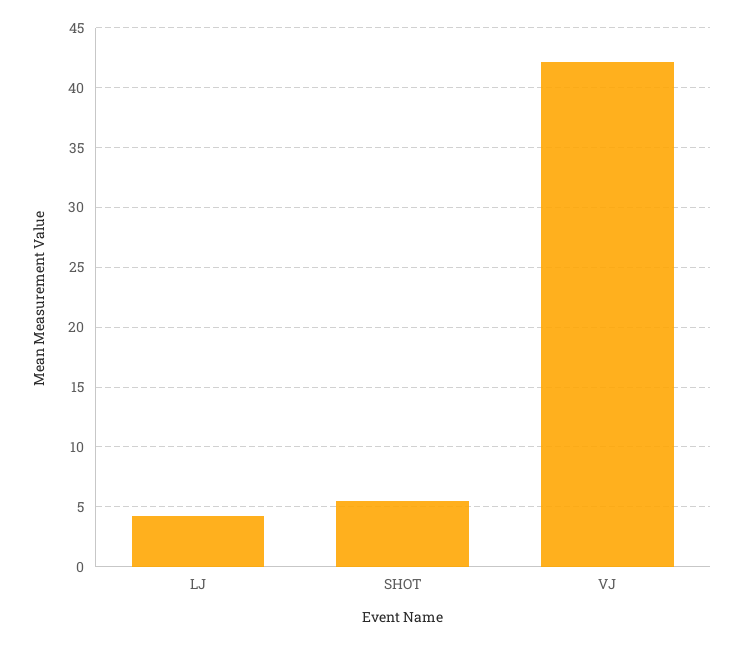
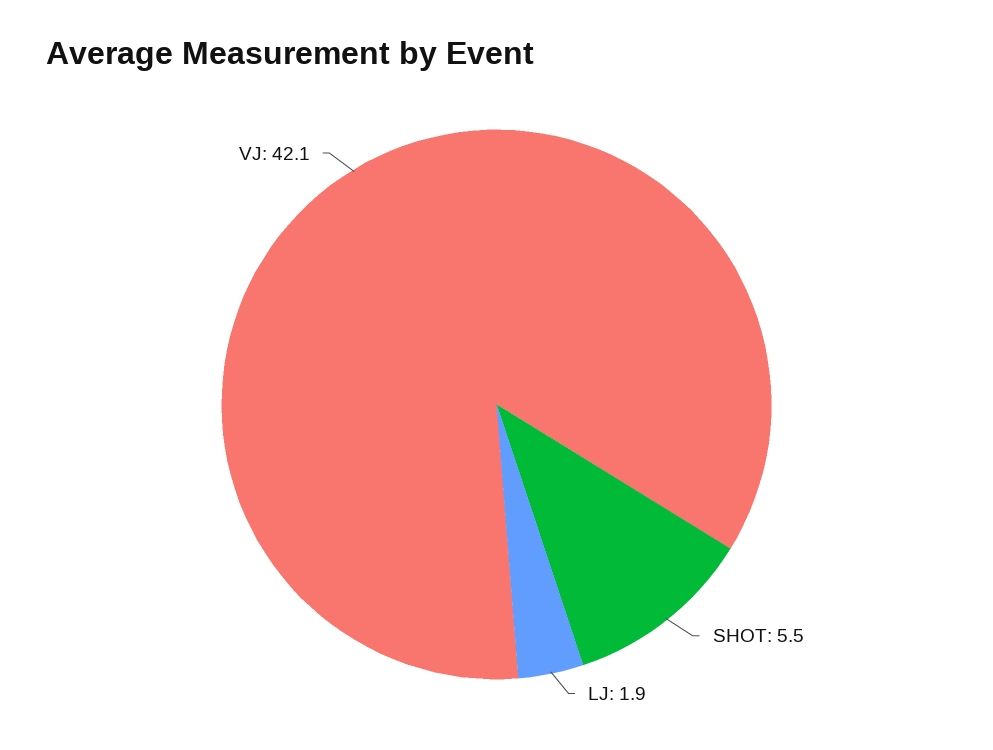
LJ: 4 -> 1.9

